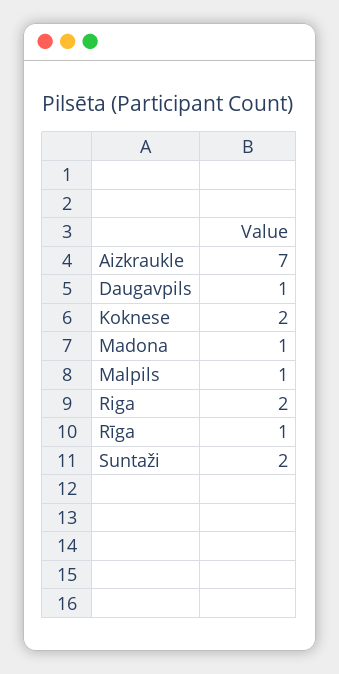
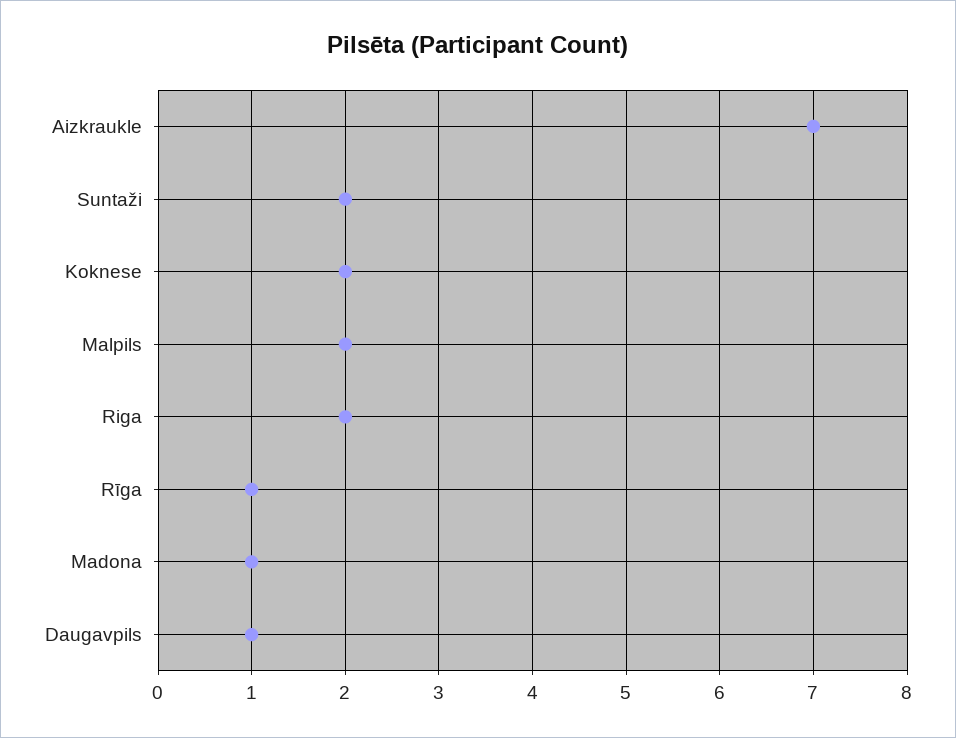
Malpils: 1 -> 2

